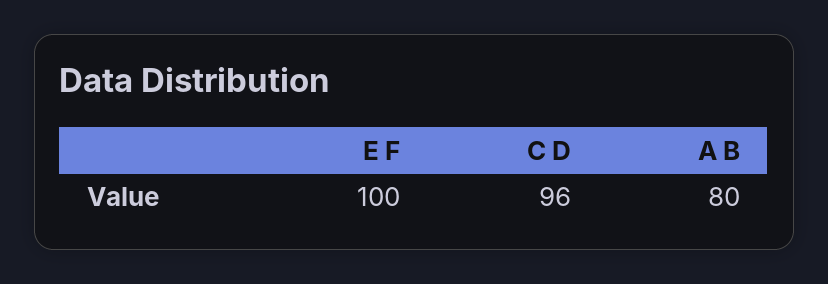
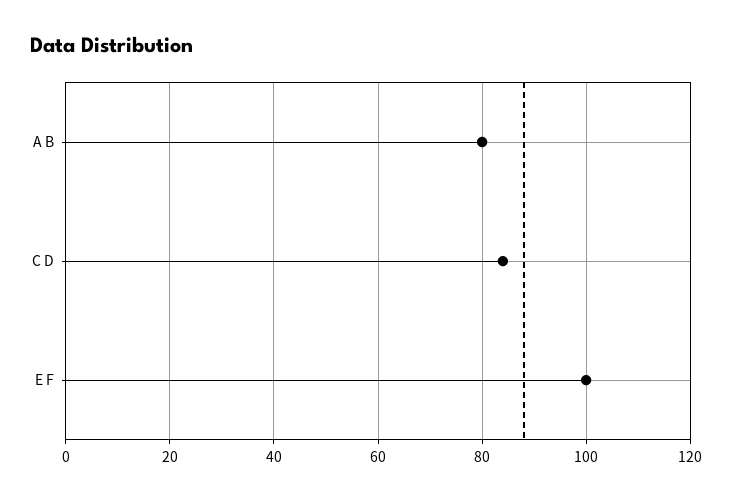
C D: 96 -> 85

